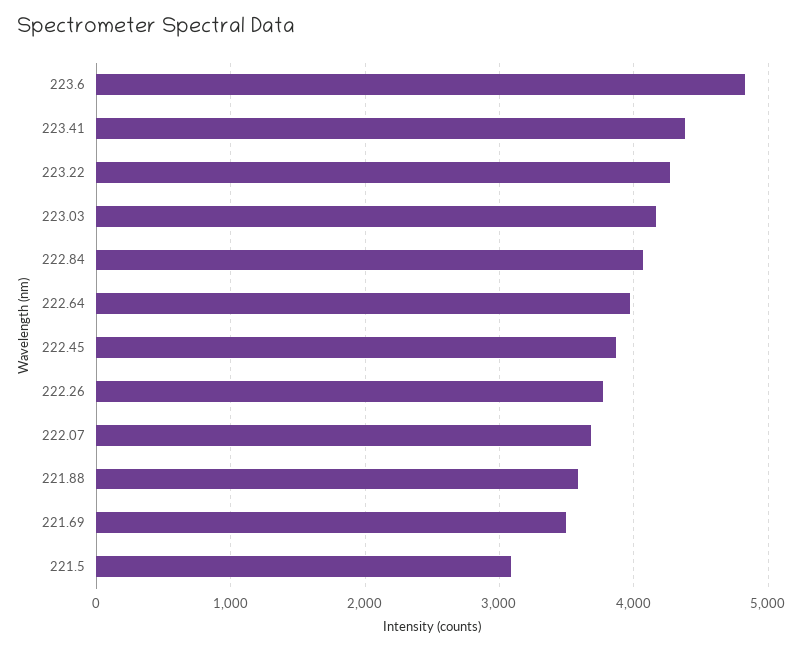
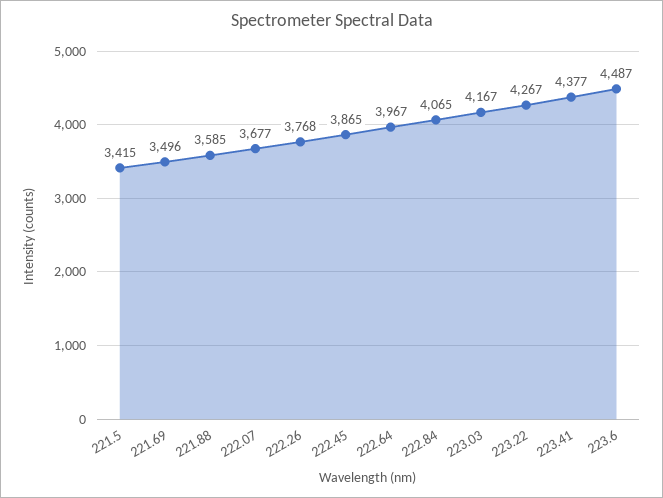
223.6: 4800 -> 4487
221.5: 3100 -> 3415

